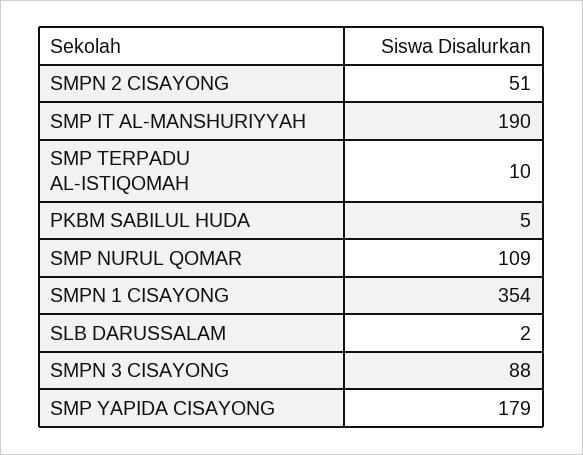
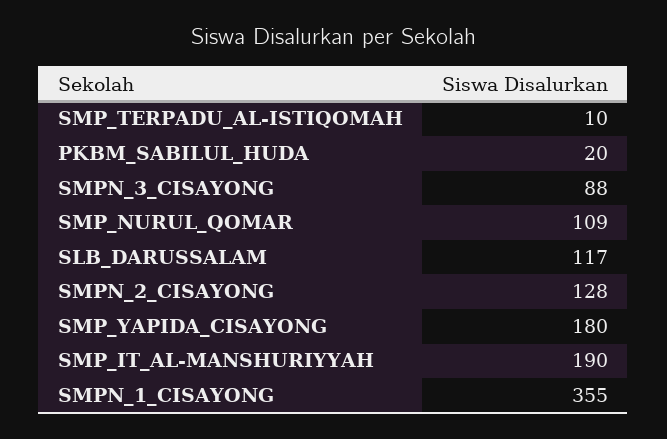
SMPN 2 CISAYONG: 51 -> 128
PKBM SABILUL HUDA: 5 -> 20
SMPN 1 CISAYONG: 354 -> 355
SLB DARUSSALAM: 2 -> 117
SMP YAPIDA CISAYONG: 179 -> 180

